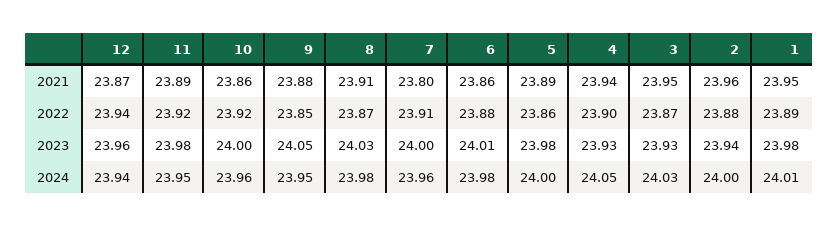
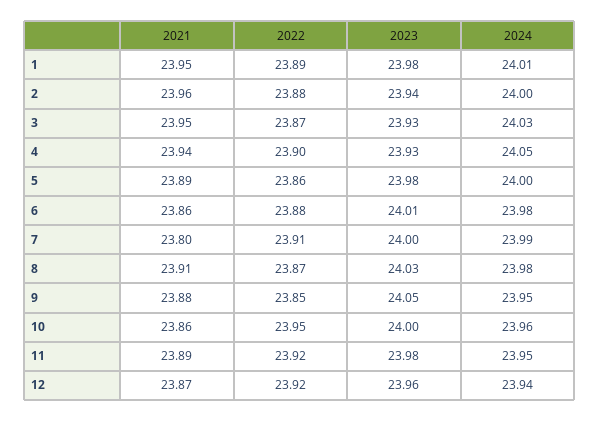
12, 2022: 23.94 -> 23.92
10, 2022: 23.92 -> 23.95
7, 2024: 23.96 -> 23.99

